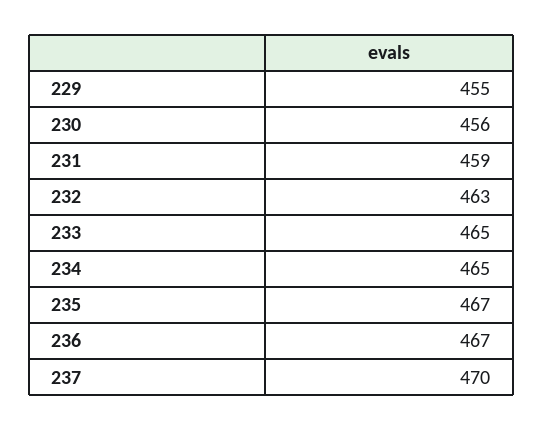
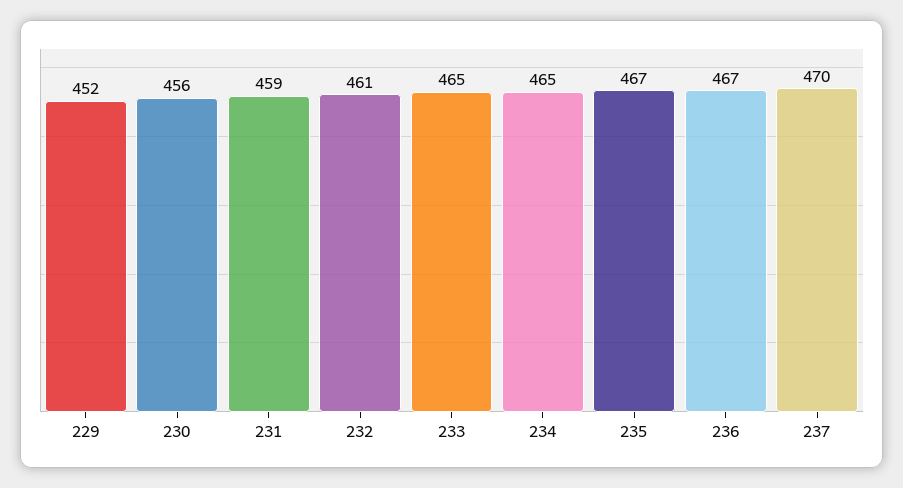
229: 455 -> 452
232: 463 -> 461

